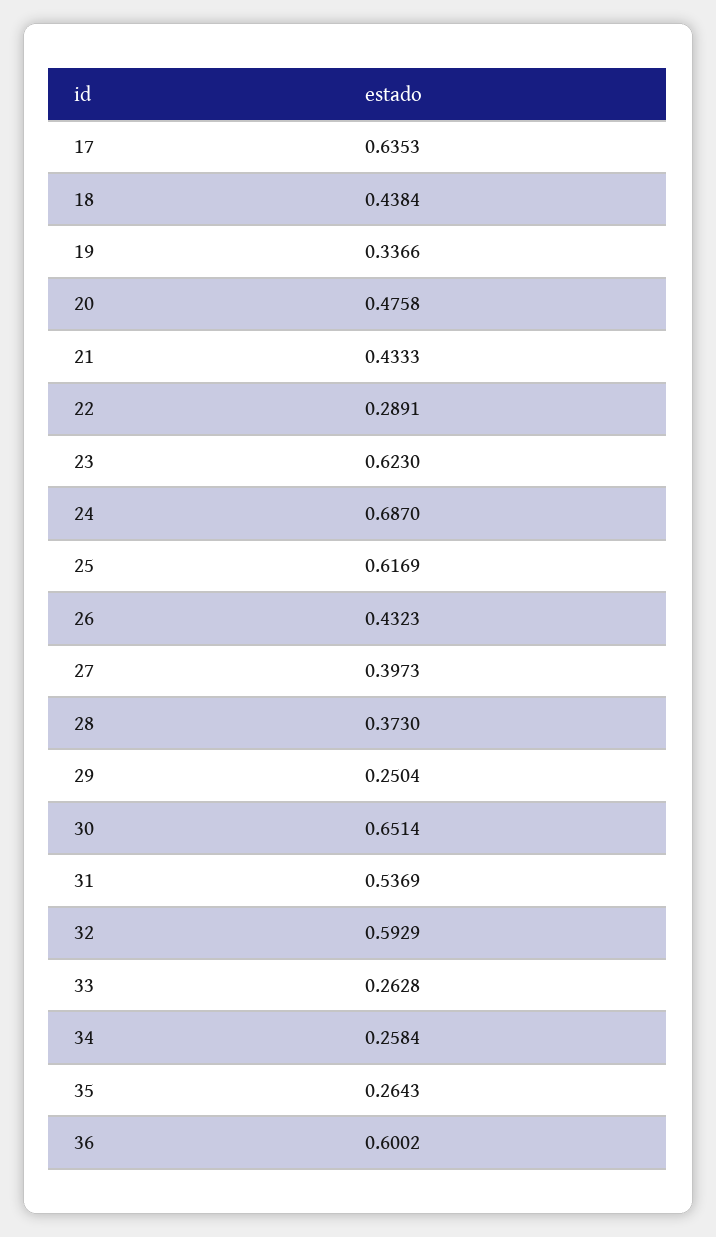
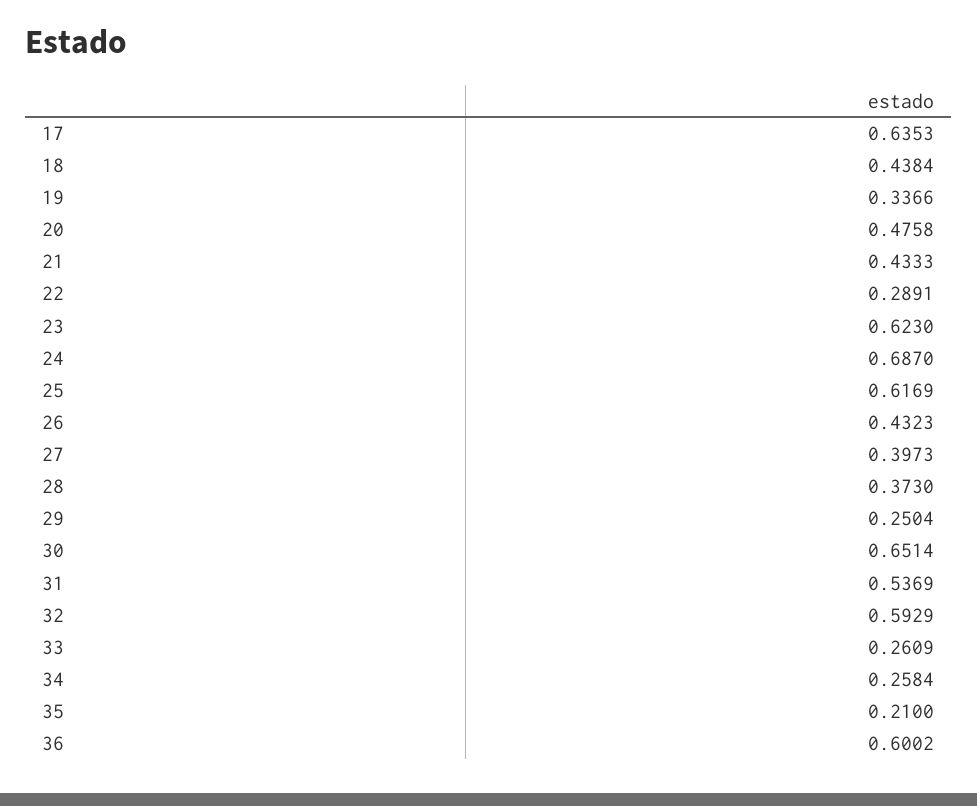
33: 0.2628 -> 0.2609
35: 0.2643 -> 0.21

